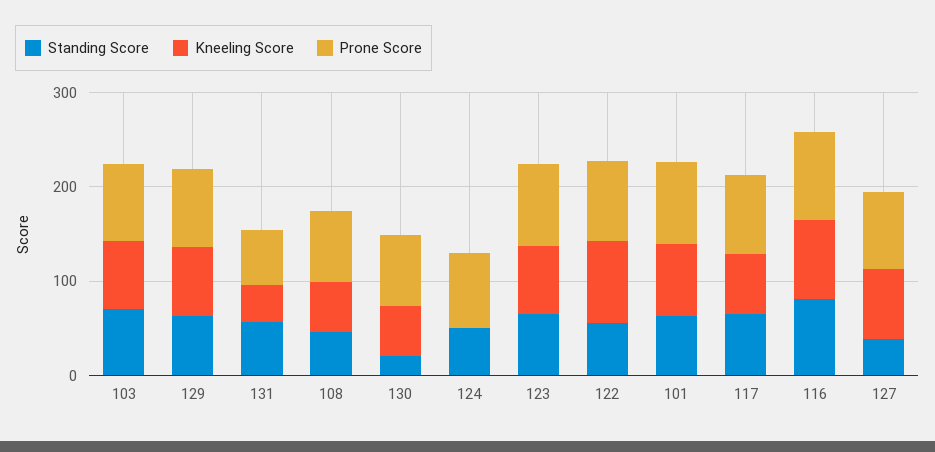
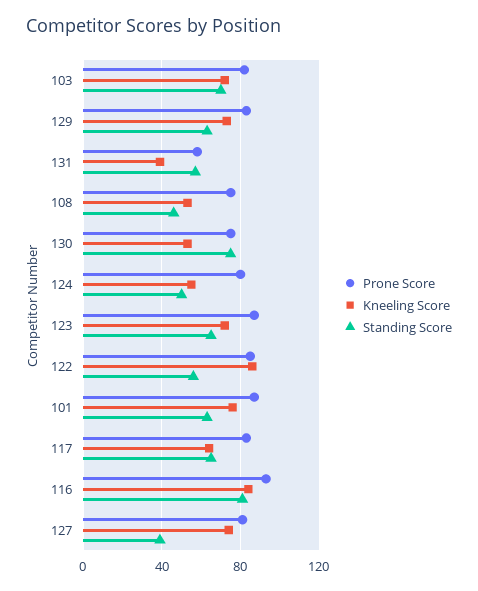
Standing Score, 130: 20 -> 75
Kneeling Score, 124: 0 -> 55

